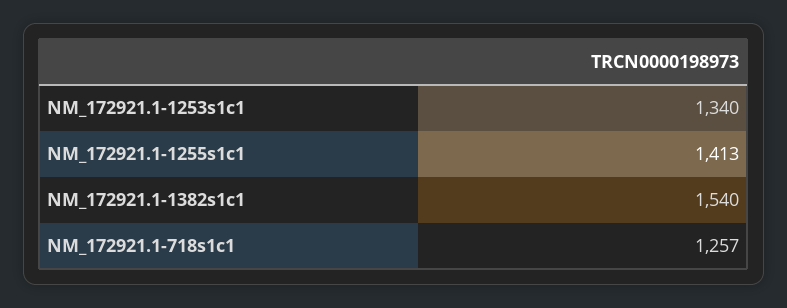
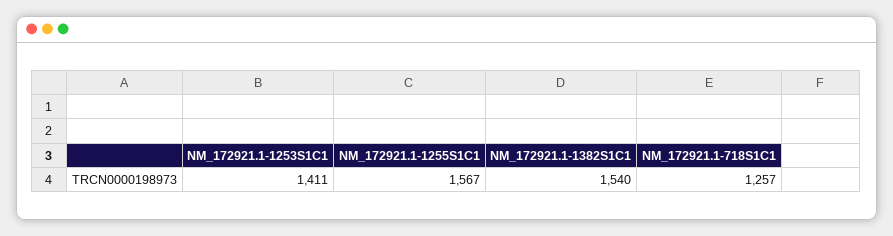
NM_172921.1-1253s1c1: 1340 -> 1411
NM_172921.1-1255s1c1: 1413 -> 1567

